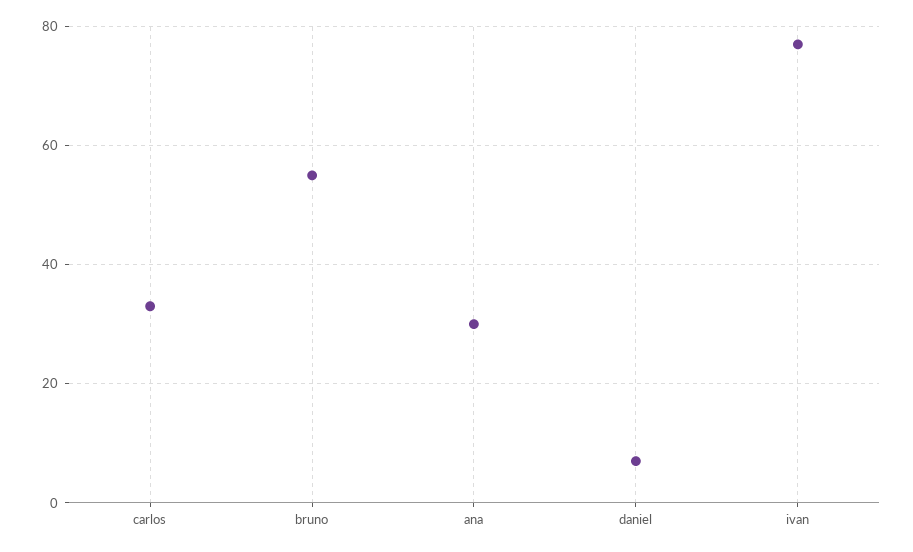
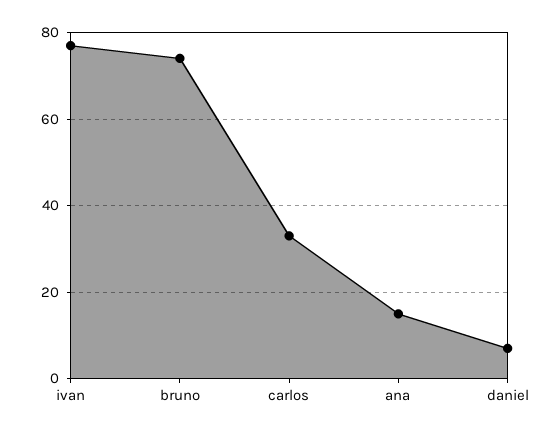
bruno: 55 -> 75
ana: 30 -> 15

